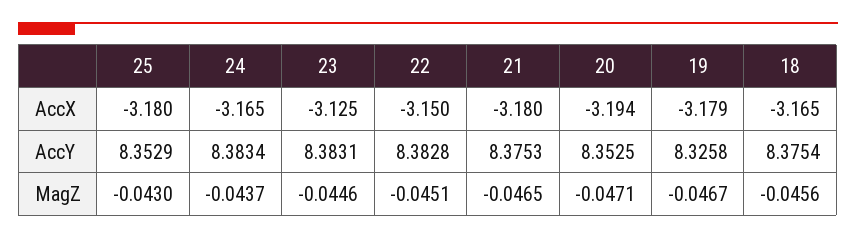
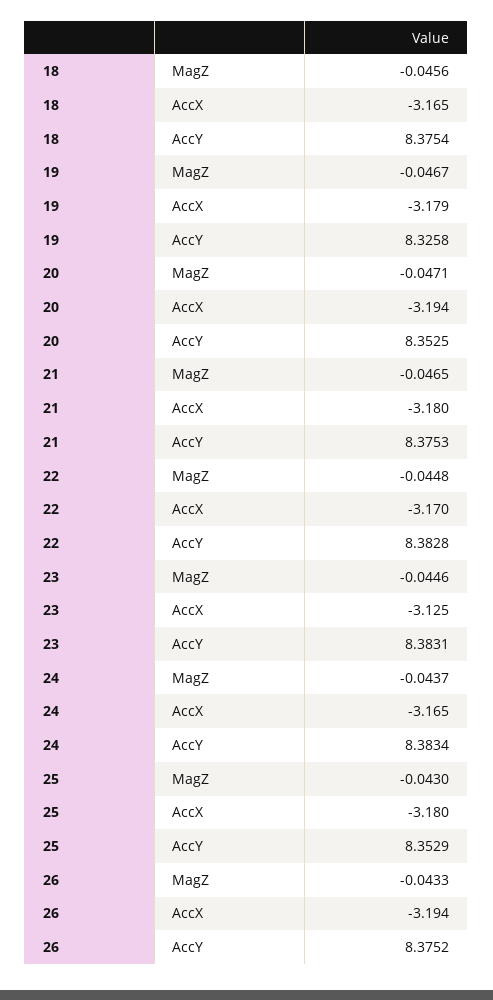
22, AccX: -3.15 -> -3.17
22, MagZ: -0.0451 -> -0.0448
26, MagZ: none -> -0.0433
26, AccX: none -> -3.194
26, AccY: none -> 8.3752

